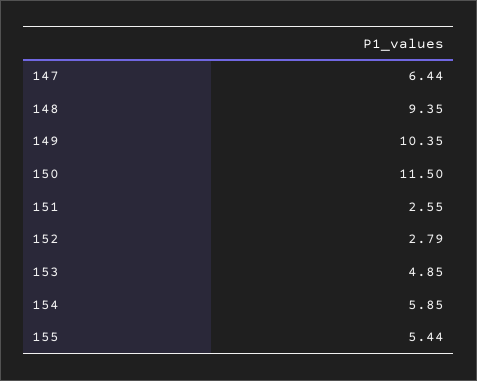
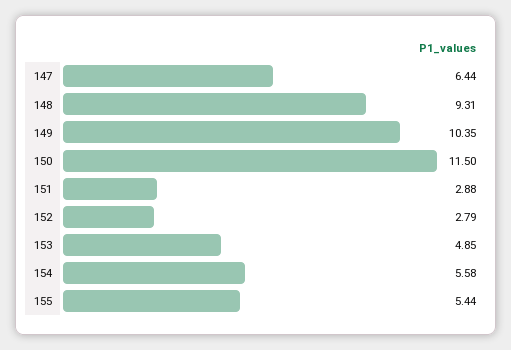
148: 9.35 -> 9.31
151: 2.55 -> 2.88
154: 5.85 -> 5.58

